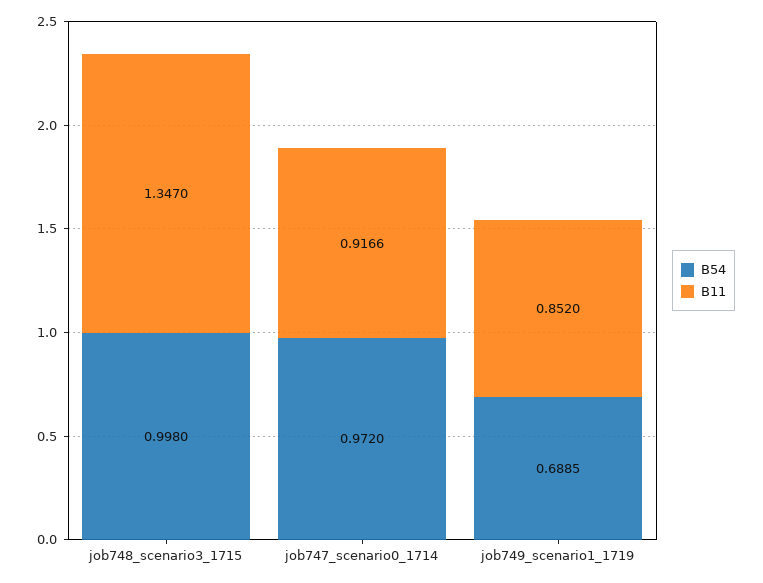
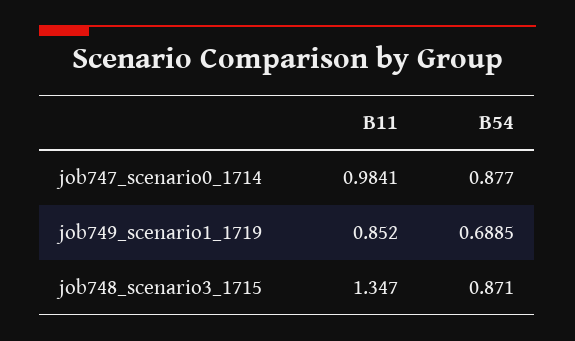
B54, job748_scenario3_1715: 0.998 -> 0.871
B54, job747_scenario0_1714: 0.972 -> 0.877
B11, job747_scenario0_1714: 0.9166 -> 0.9841

